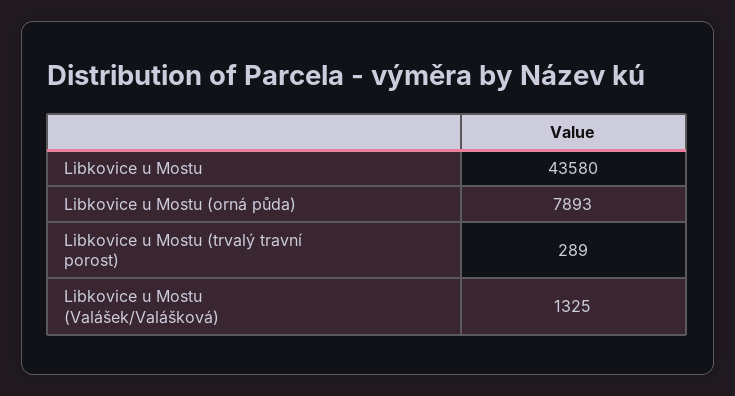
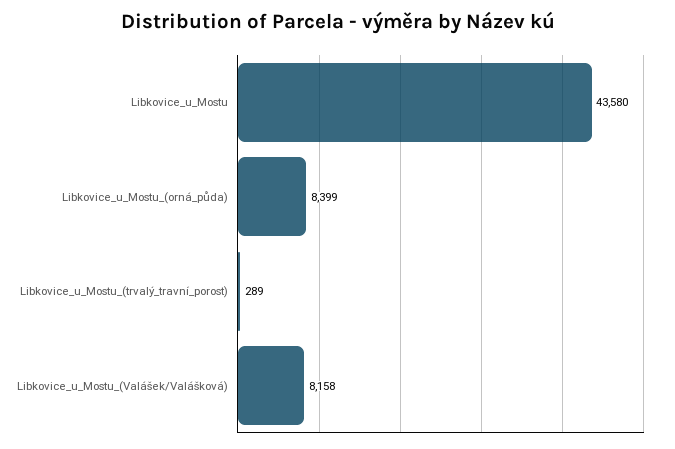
Libkovice u Mostu (orná půda): 7893 -> 8399
Libkovice u Mostu (Valášek/Valášková): 1325 -> 8158

